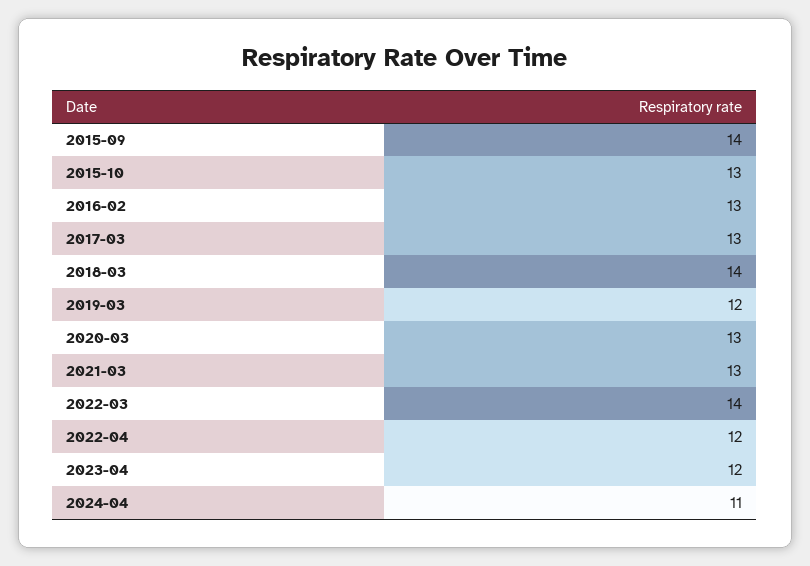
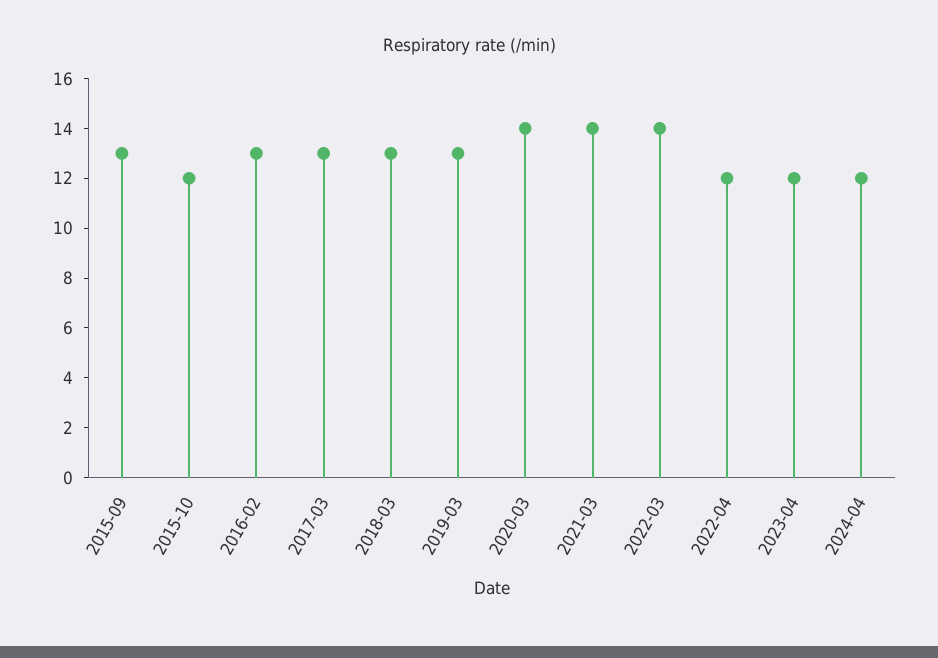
2015-09: 14 -> 13
2015-10: 13 -> 12
2018-03: 14 -> 13
2019-03: 12 -> 13
2020-03: 13 -> 14
2021-03: 13 -> 14
2024-04: 11 -> 12

